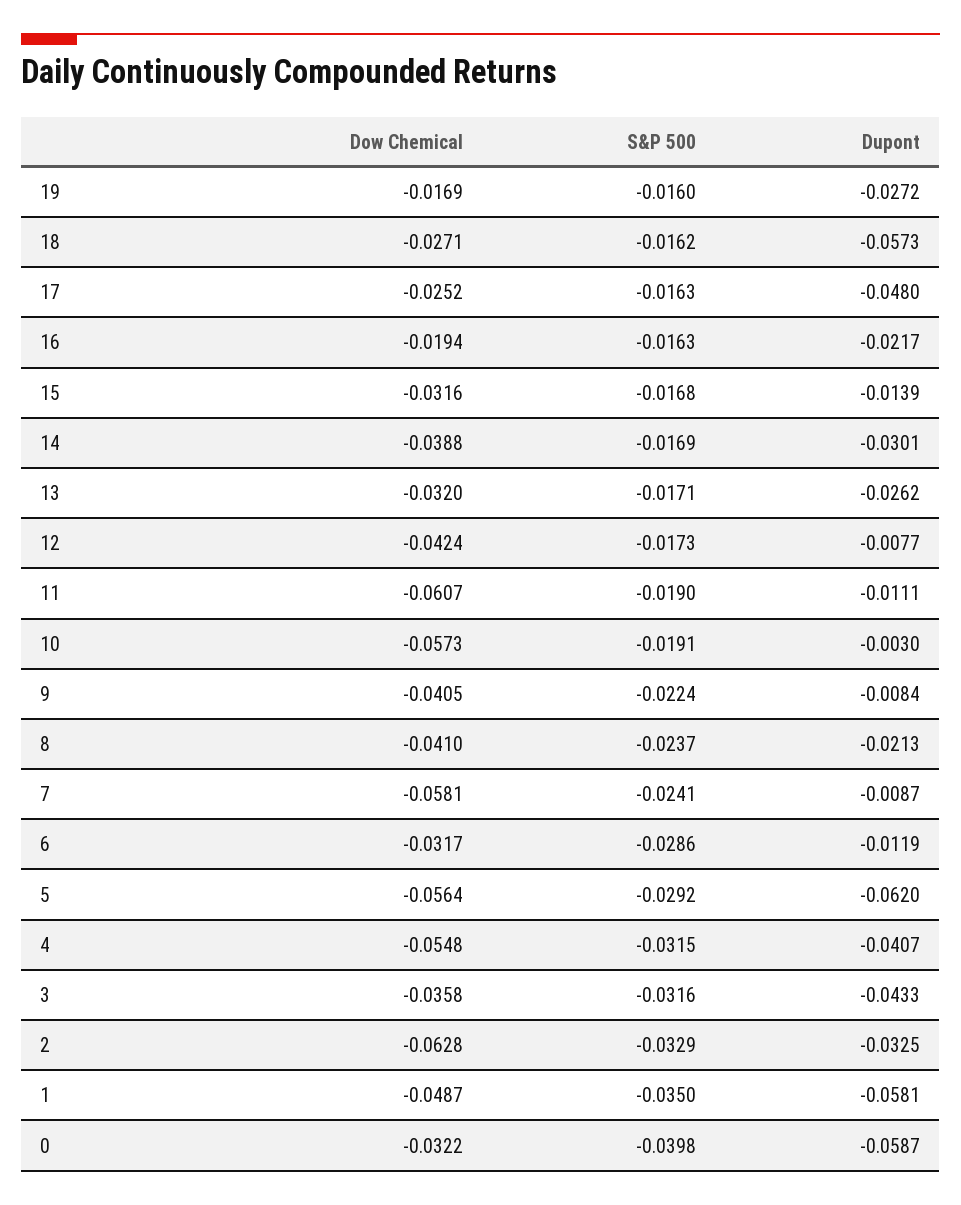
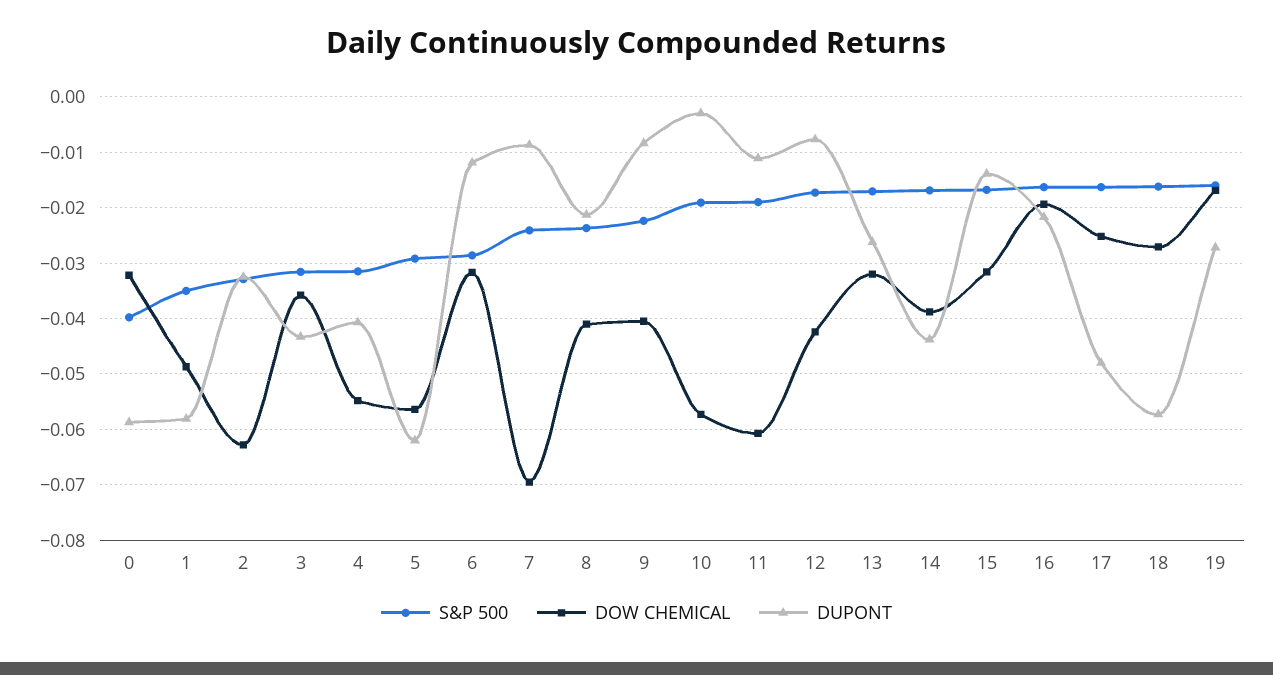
Dupont, 14: -0.0301 -> -0.044
Dow Chemical, 7: -0.0581 -> -0.07

